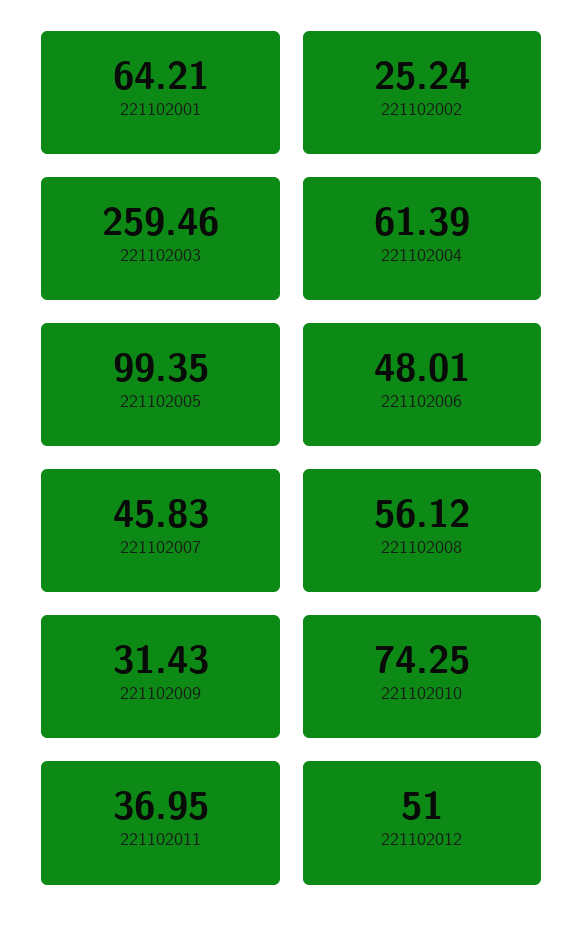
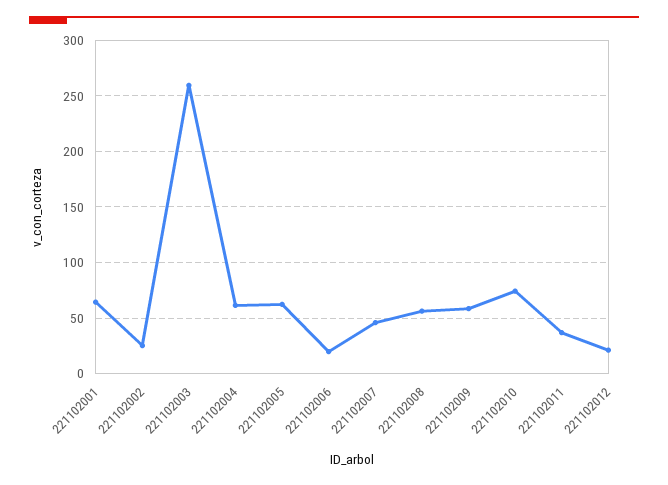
221102005: 99.35 -> 60
221102006: 48.01 -> 20
221102009: 31.43 -> 60
221102012: 51 -> 20

